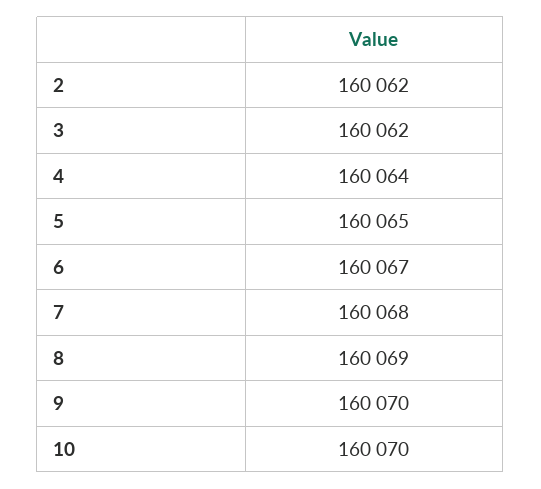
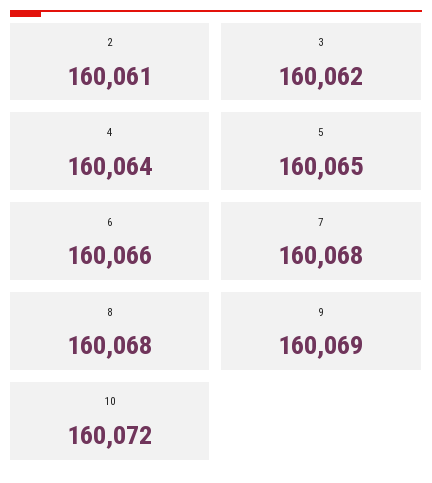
2: 160062 -> 160061
6: 160067 -> 160066
8: 160069 -> 160068
9: 160070 -> 160069
10: 160070 -> 160072

